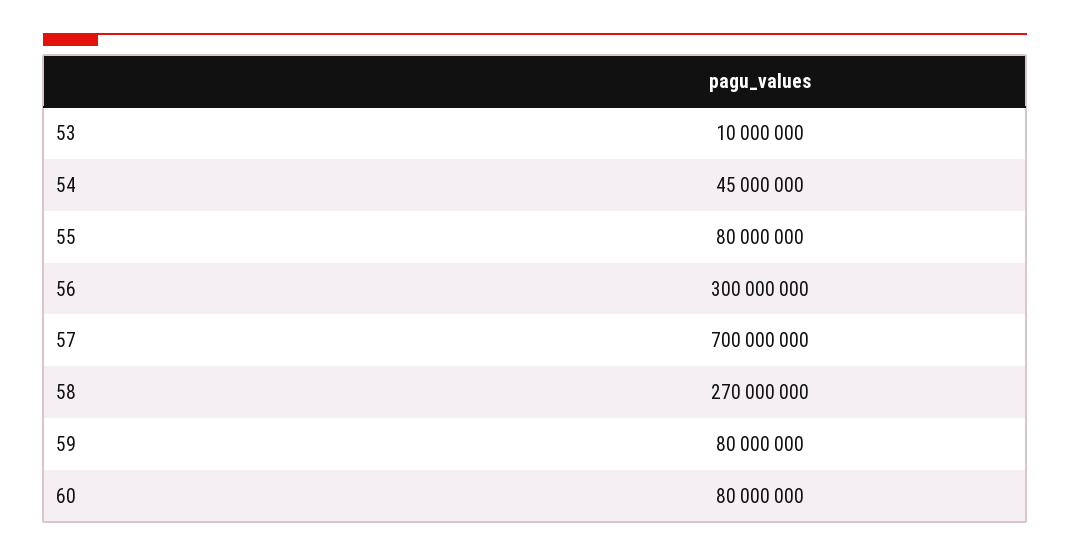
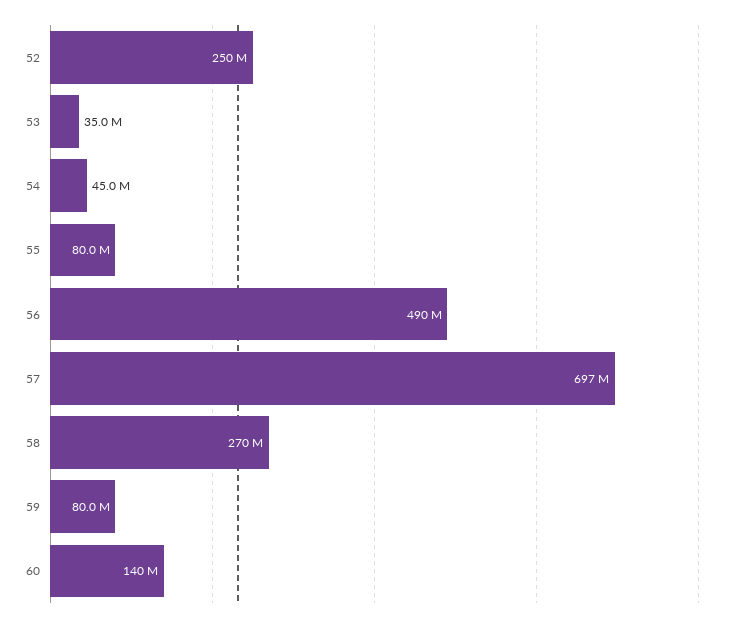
53: 10000000 -> 35000000
56: 300000000 -> 490000000
57: 700000000 -> 697000000
60: 80000000 -> 140000000
52: none -> 250000000

